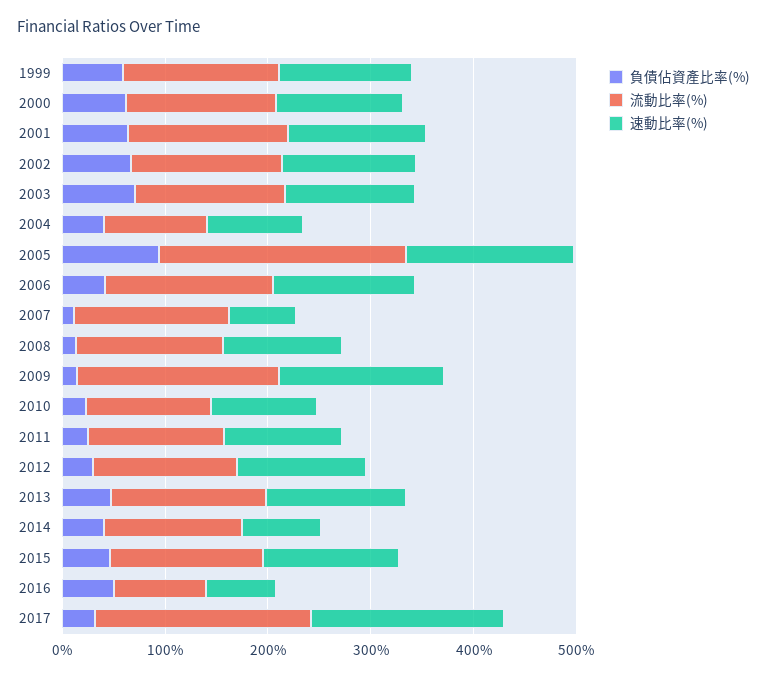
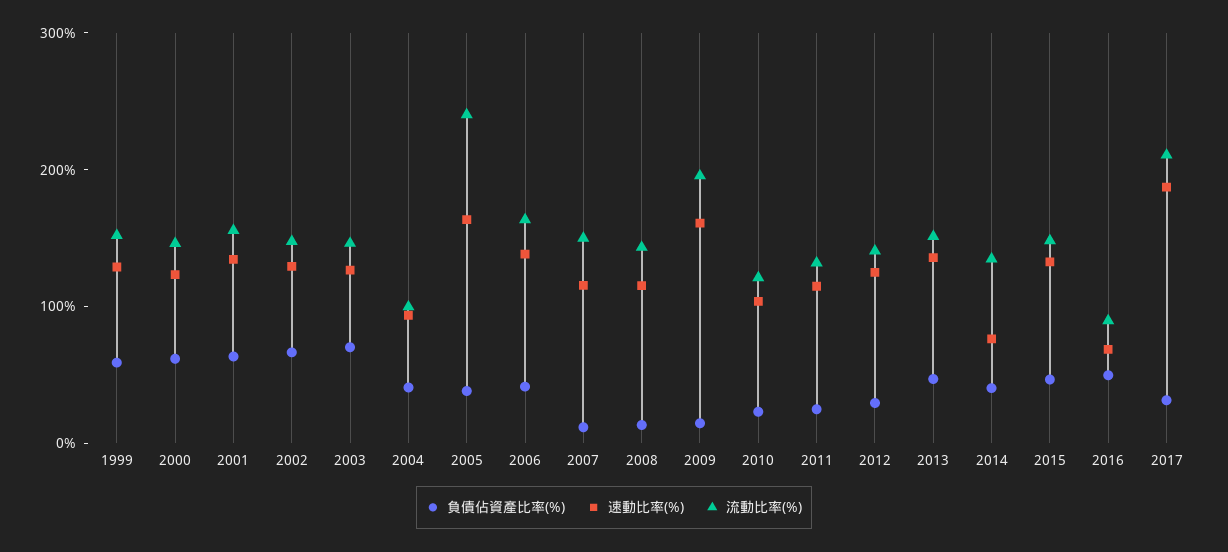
負債佔資產比率(%), 2005: 100 -> 40
速動比率(%), 2007: 60 -> 120

